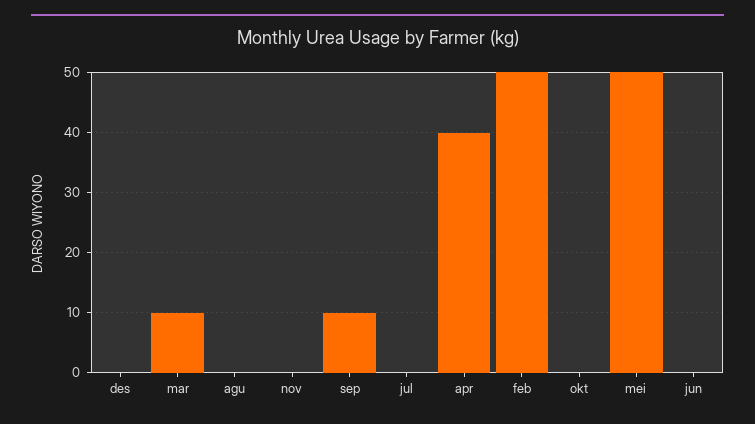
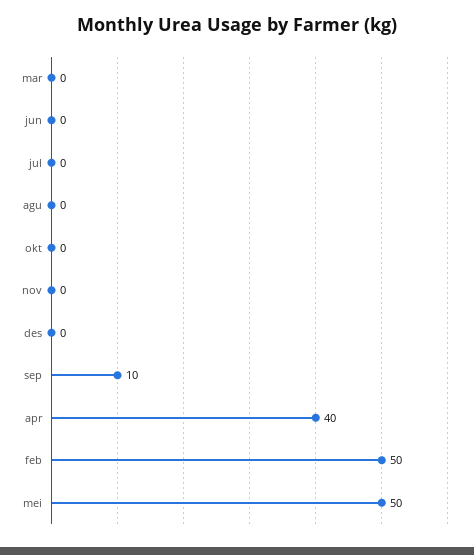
mar: 10 -> 0

